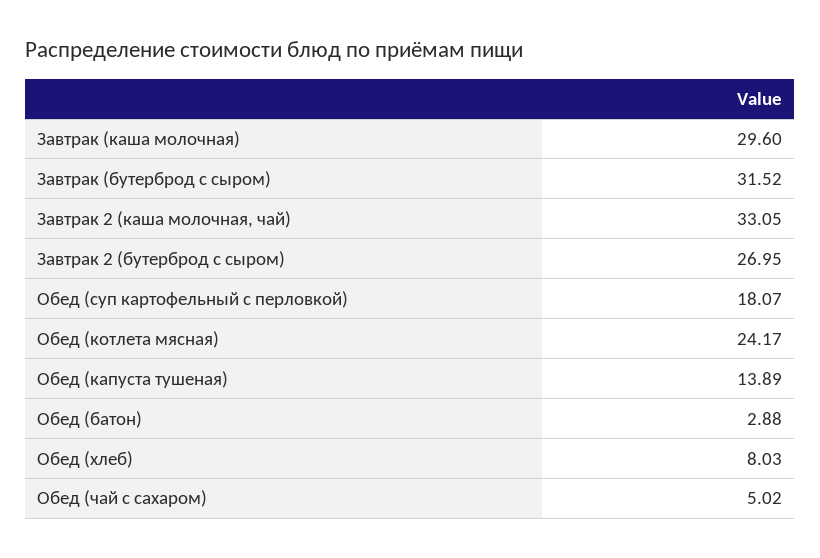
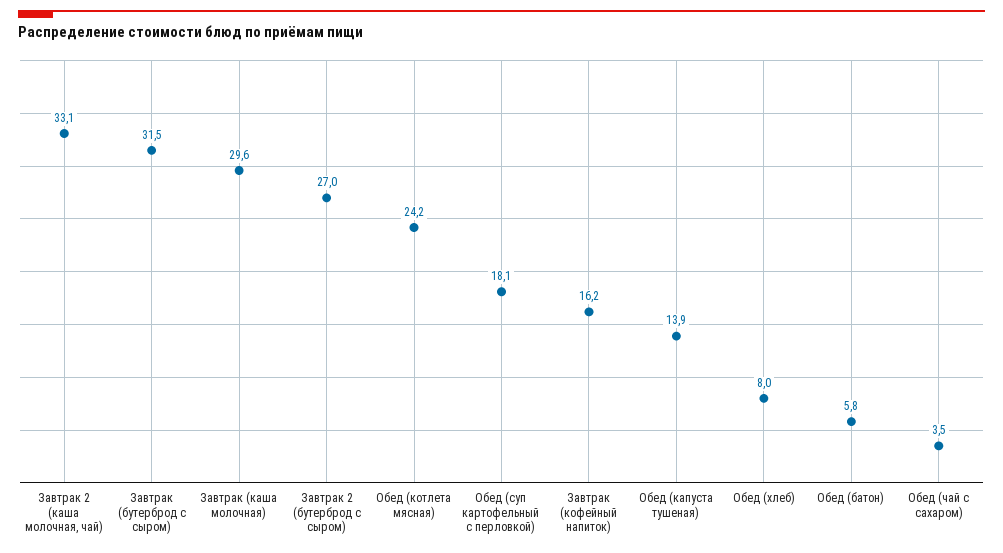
Обед (батон): 2.88 -> 5.8
Обед (чай с сахаром): 5.02 -> 3.5
Завтрак (кофейный напиток): none -> 16.2

